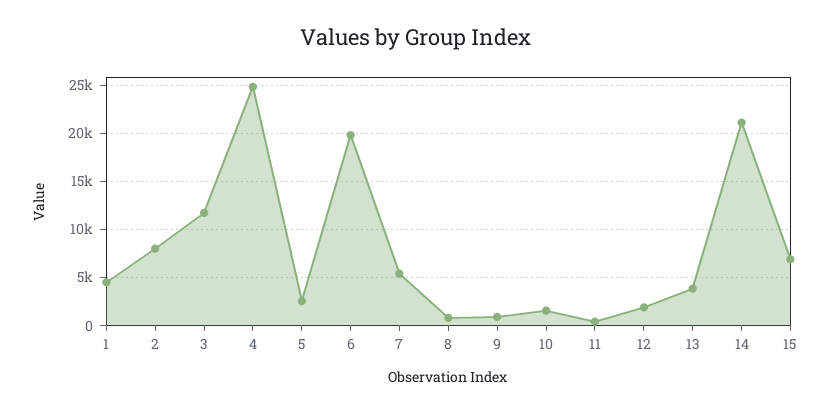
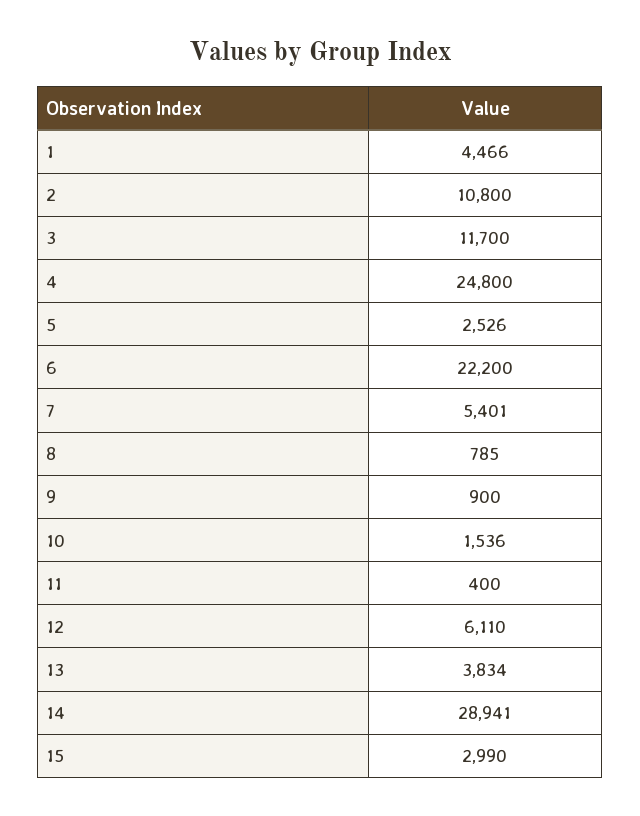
2: 8000 -> 10800
6: 20000 -> 22200
12: 2000 -> 6110
14: 21000 -> 28941
15: 7000 -> 2990

